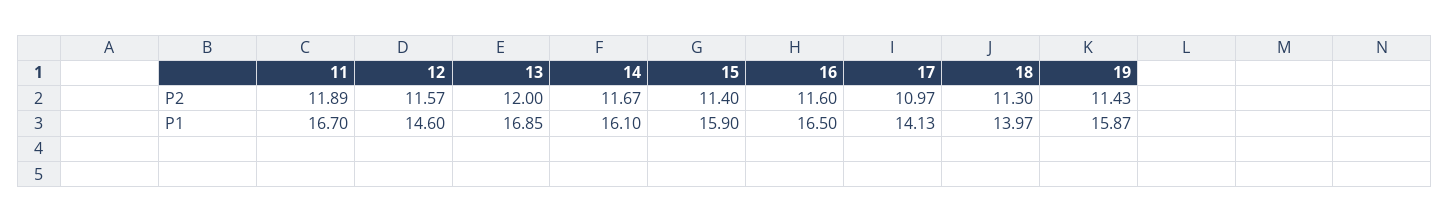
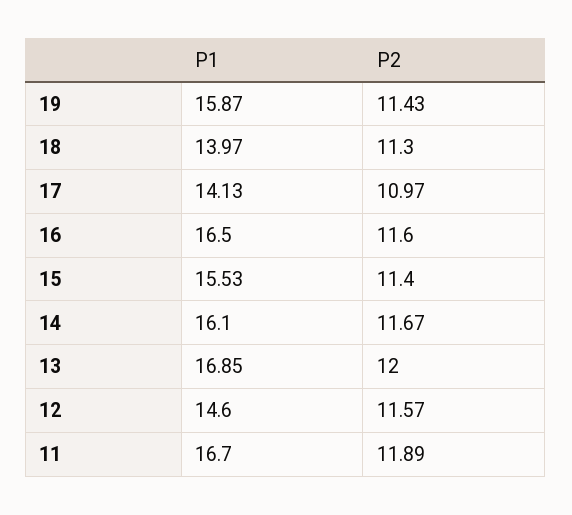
15, P1: 15.9 -> 15.53

